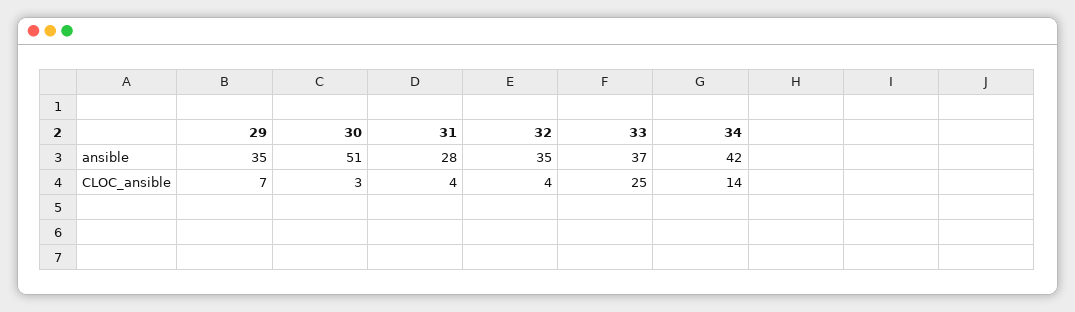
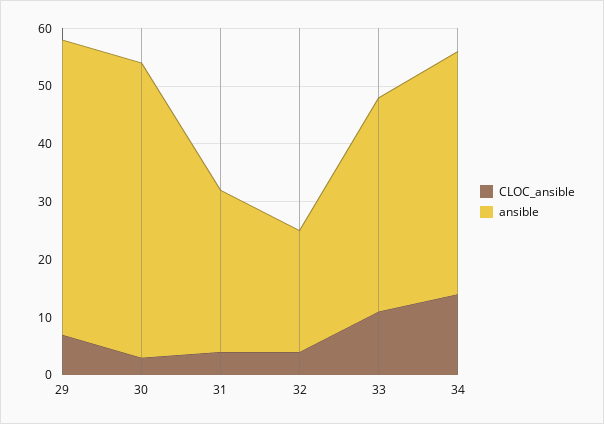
ansible, 29: 35 -> 50
ansible, 32: 35 -> 20
CLOC_ansible, 33: 25 -> 10

